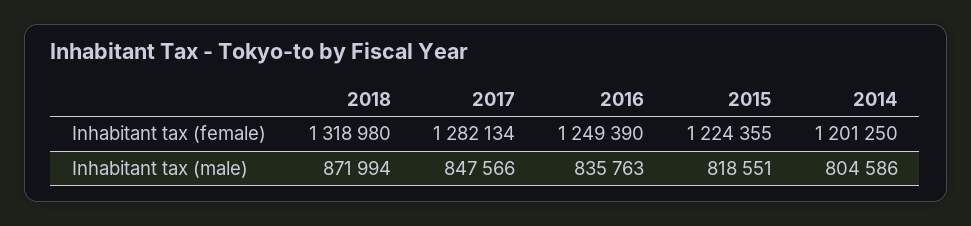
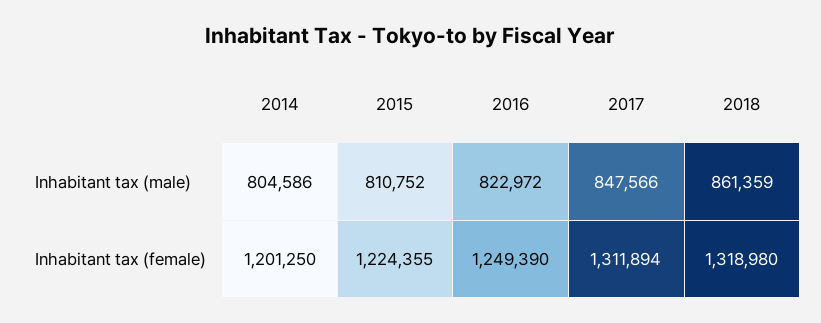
2017, Inhabitant tax (female): 1282134 -> 1311894
2018, Inhabitant tax (male): 871994 -> 861359
2016, Inhabitant tax (male): 835763 -> 822972
2015, Inhabitant tax (male): 818551 -> 810752

